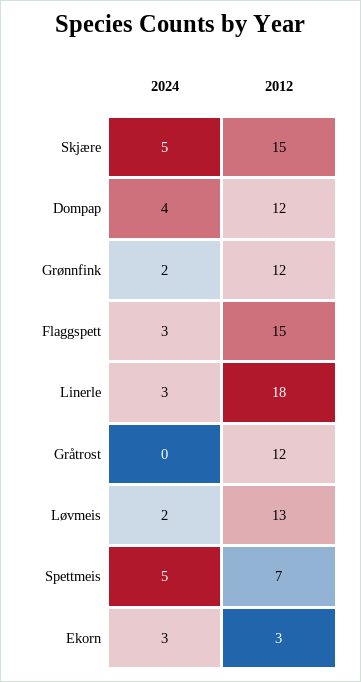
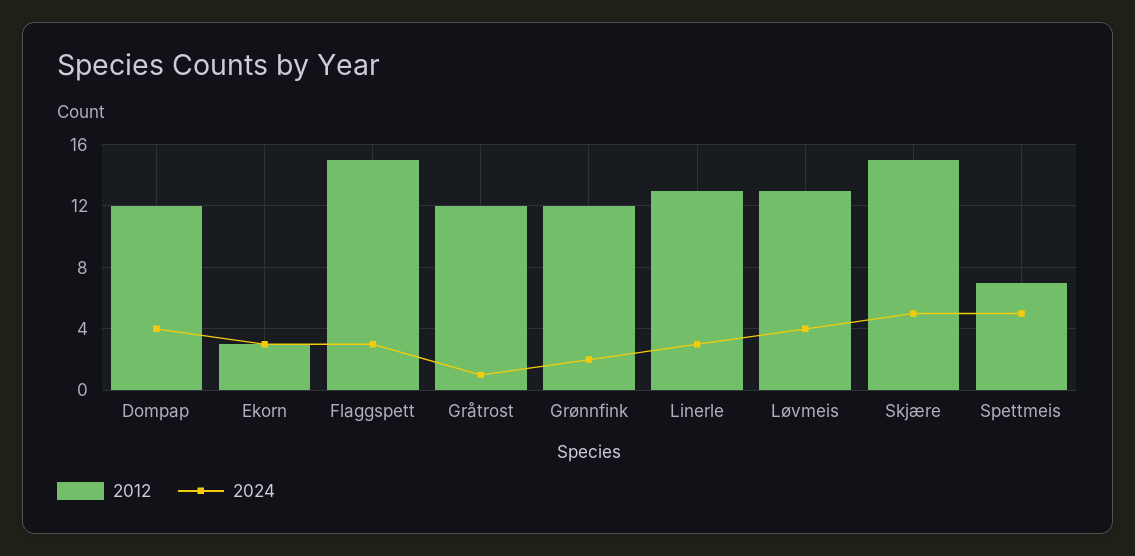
2012, Linerle: 18 -> 13
2024, Gråtrost: 0 -> 1
2024, Løvmeis: 2 -> 4

